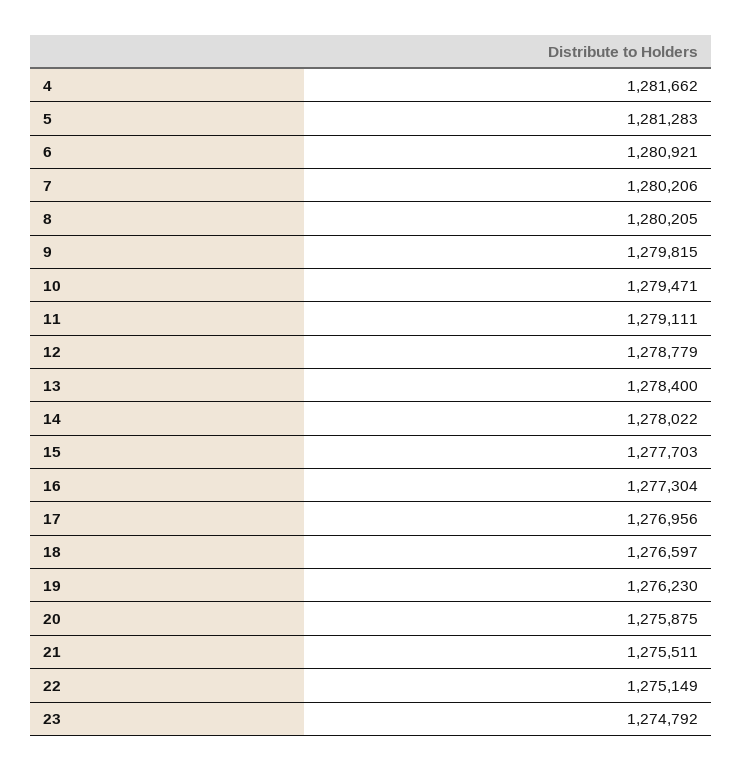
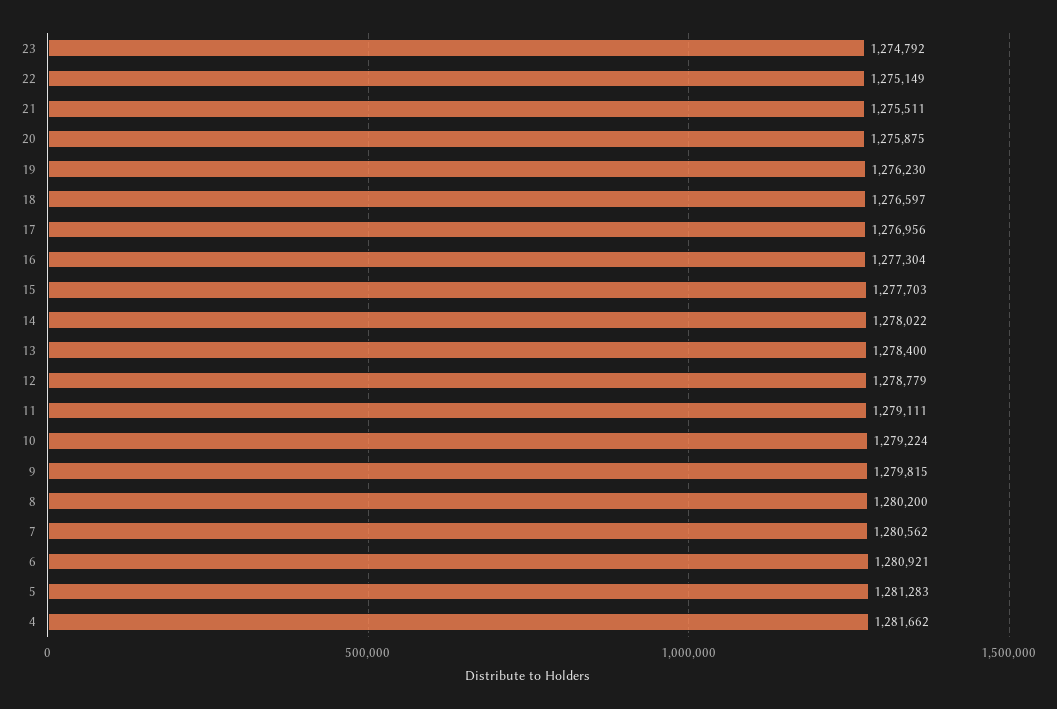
7: 1280206 -> 1280562
8: 1280205 -> 1280200
10: 1279471 -> 1279224

